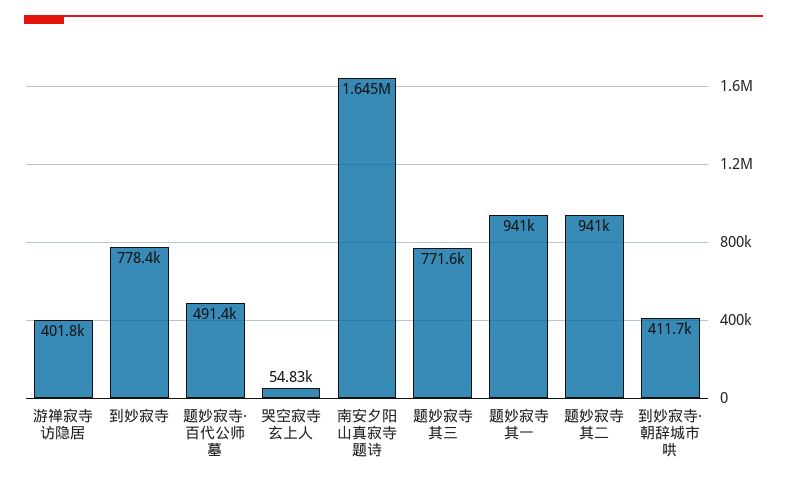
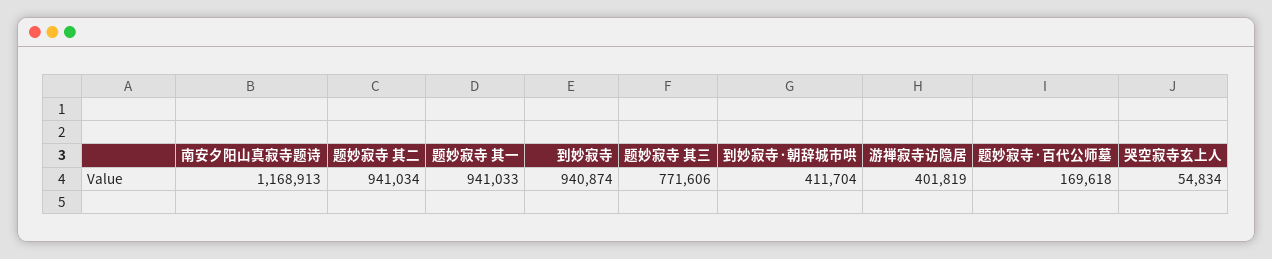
到妙寂寺: 778400 -> 940874
题妙寂寺·百代公师墓: 491400 -> 169618
南安夕阳山真寂寺题诗: 1645000 -> 1168913

